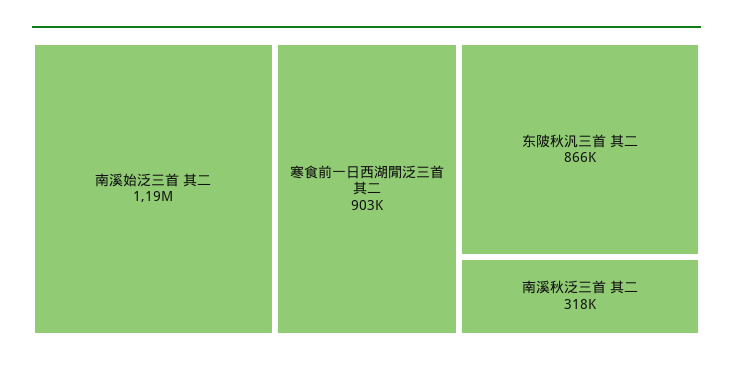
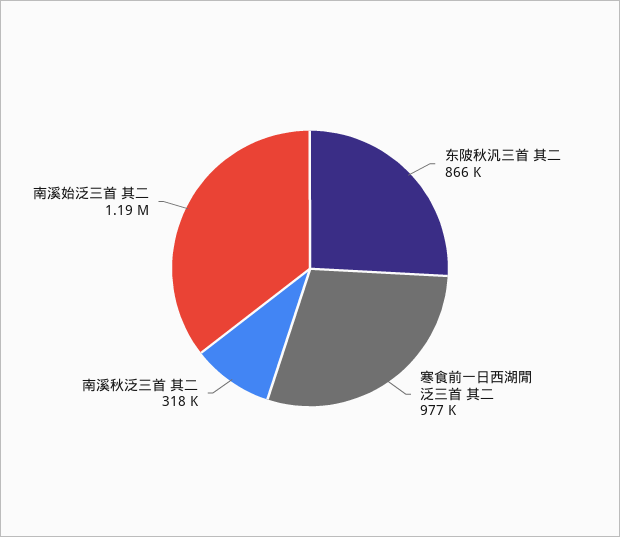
寒食前一日西湖閒泛三首 其二: 903000 -> 977000

